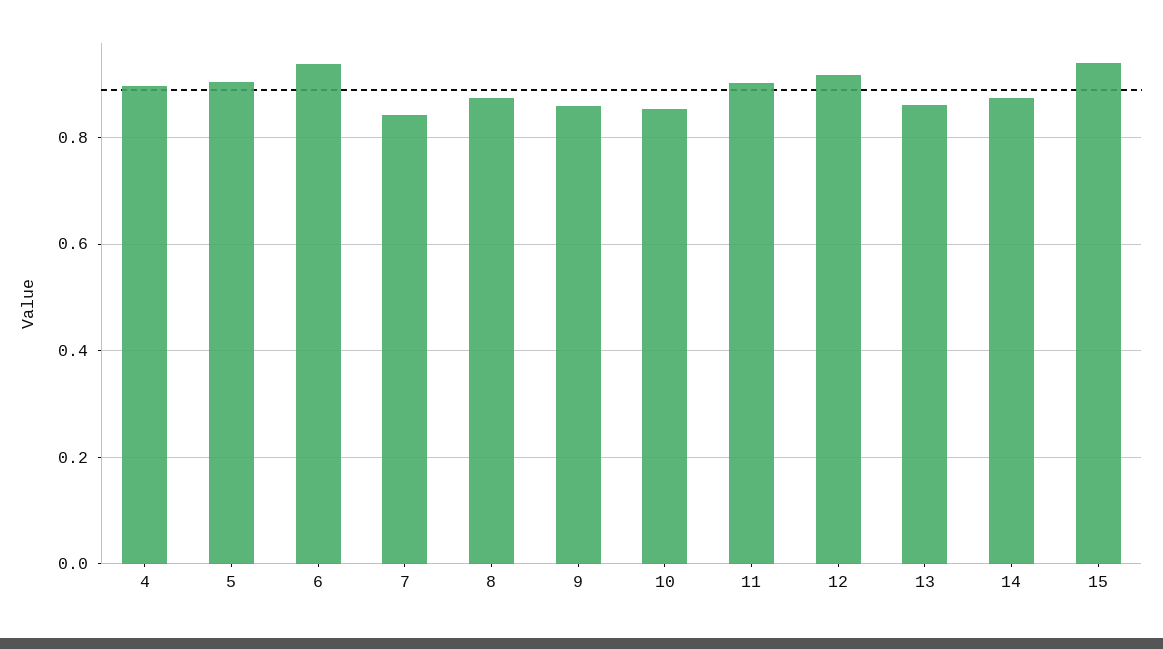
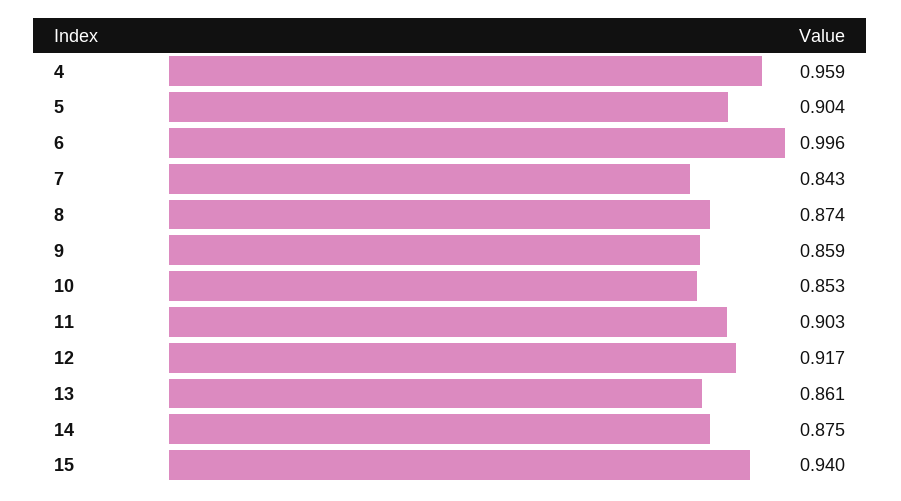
4: 0.9 -> 0.959
6: 0.94 -> 0.996

